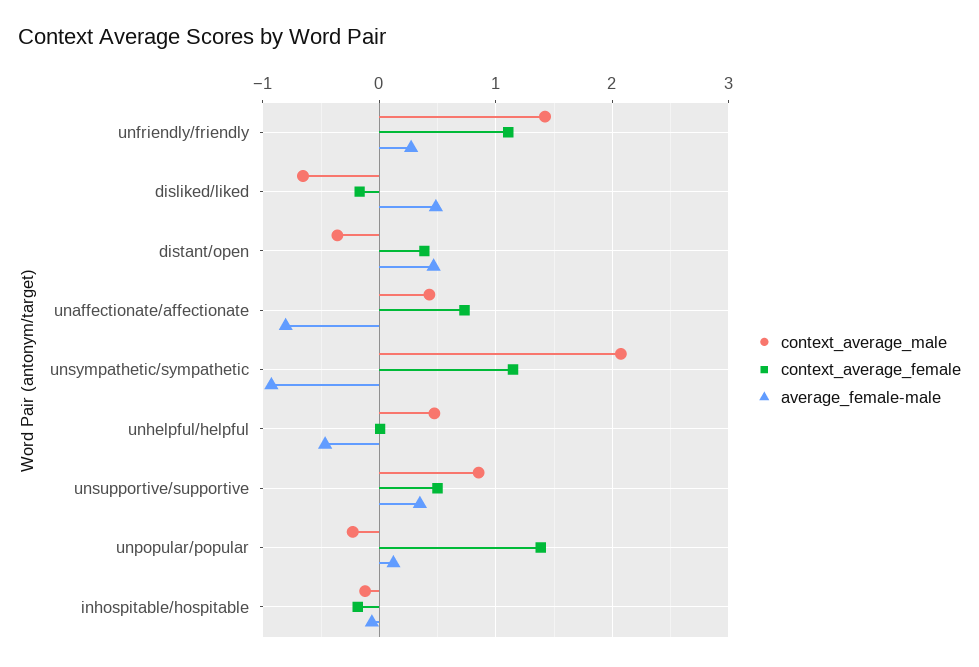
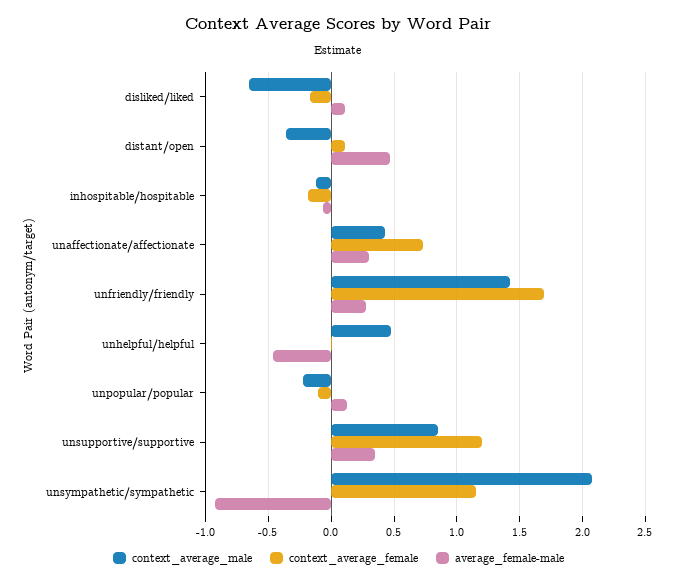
context_average_female, unfriendly/friendly: 1.1 -> 1.7
average_female-male, disliked/liked: 0.5 -> 0.1
context_average_female, distant/open: 0.4 -> 0.1
average_female-male, unaffectionate/affectionate: -0.8 -> 0.3
context_average_female, unsupportive/supportive: 0.5 -> 1.2
context_average_female, unpopular/popular: 1.4 -> -0.1

